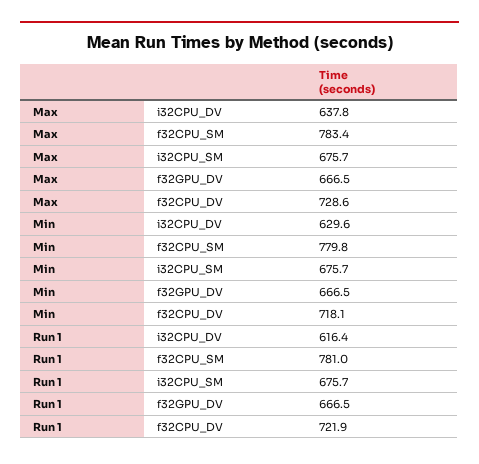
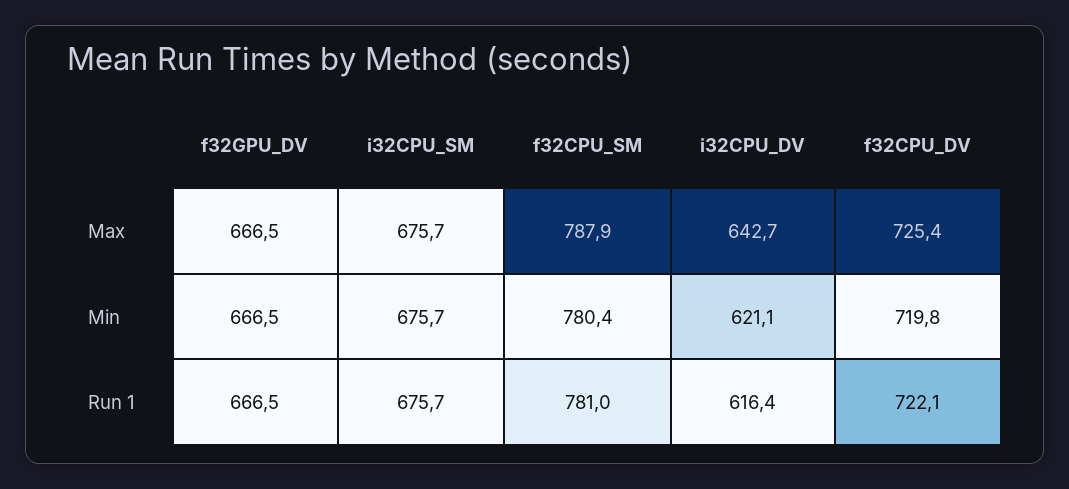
Max, i32CPU_DV: 637.8 -> 642.7
Max, f32CPU_SM: 783.4 -> 787.9
Max, f32CPU_DV: 728.6 -> 725.4
Min, i32CPU_DV: 629.6 -> 621.1
Min, f32CPU_SM: 779.8 -> 780.4
Min, f32CPU_DV: 718.1 -> 719.8
Run 1, f32CPU_DV: 721.9 -> 722.1

